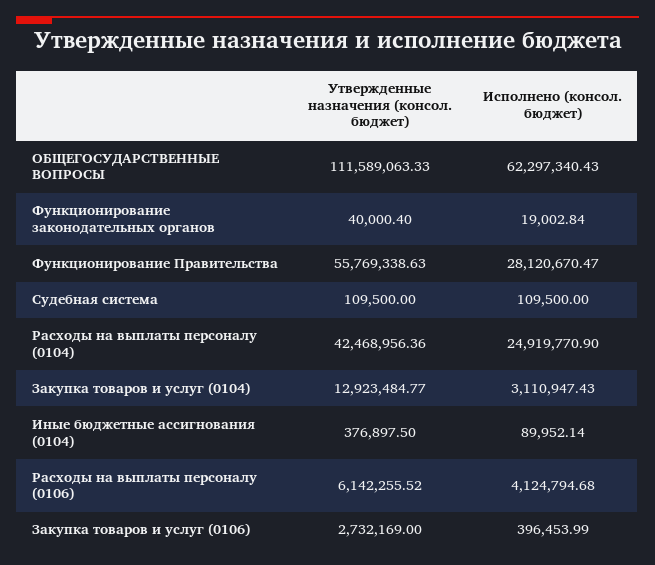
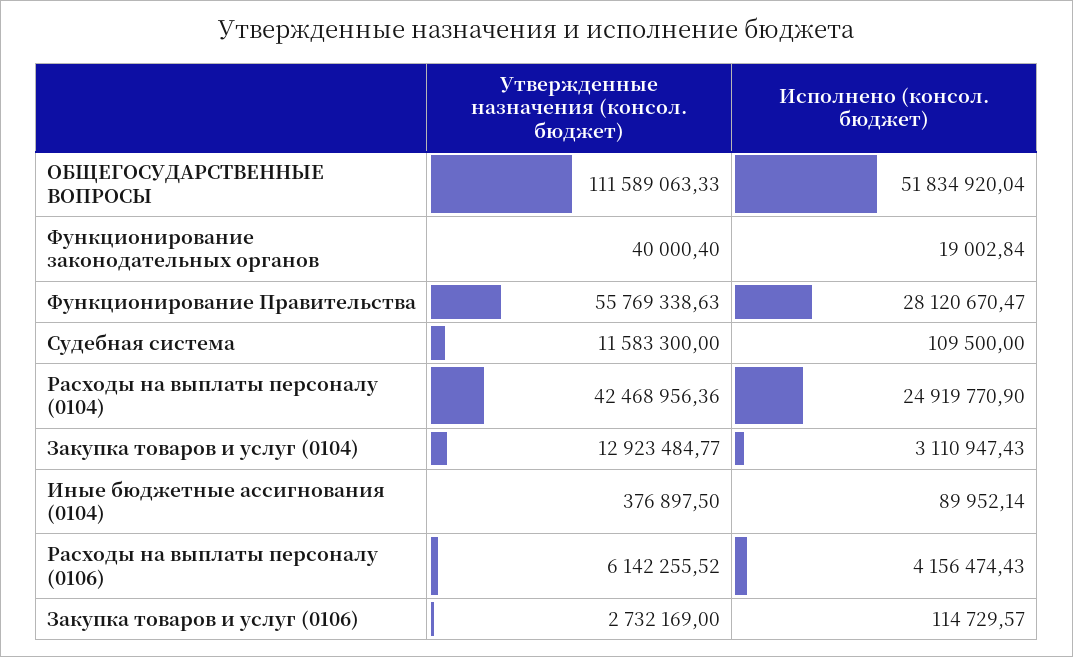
Исполнено (консол. бюджет), ОБЩЕГОСУДАРСТВЕННЫЕ ВОПРОСЫ: 62297340.43 -> 51834920.04
Утвержденные назначения (консол. бюджет), Судебная система: 109500 -> 11583300
Исполнено (консол. бюджет), Расходы на выплаты персоналу (0106): 4124794.68 -> 4156474.43
Исполнено (консол. бюджет), Закупка товаров и услуг (0106): 396453.99 -> 114729.57

